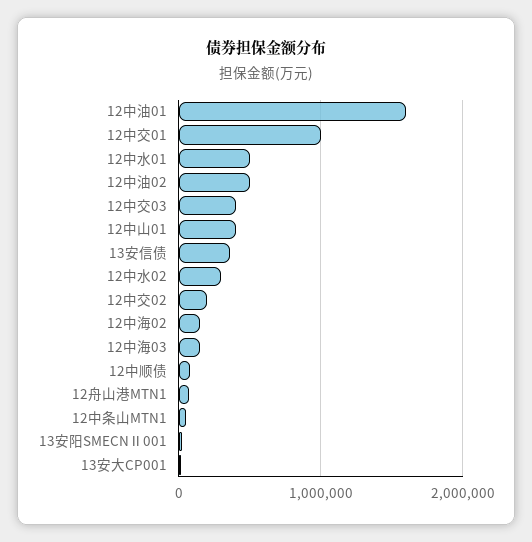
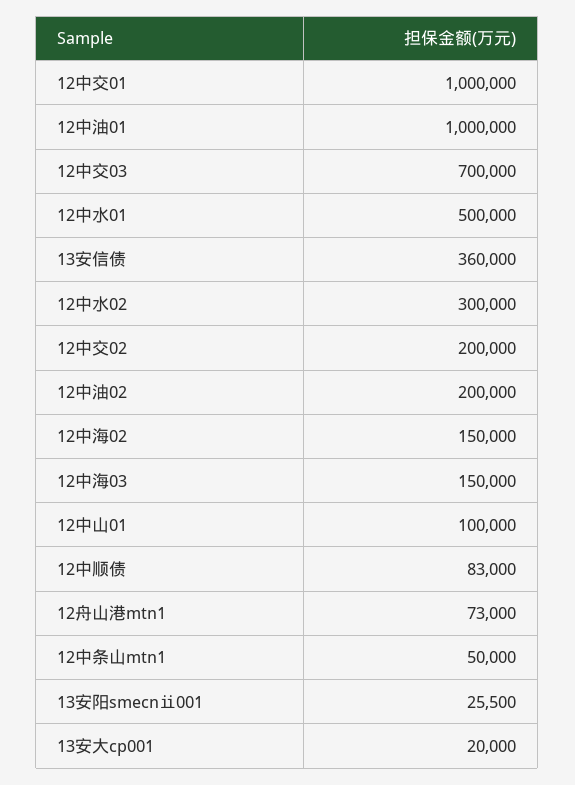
12中油01: 1600000 -> 1000000
12中油02: 500000 -> 200000
12中交03: 400000 -> 700000
12中山01: 400000 -> 100000

